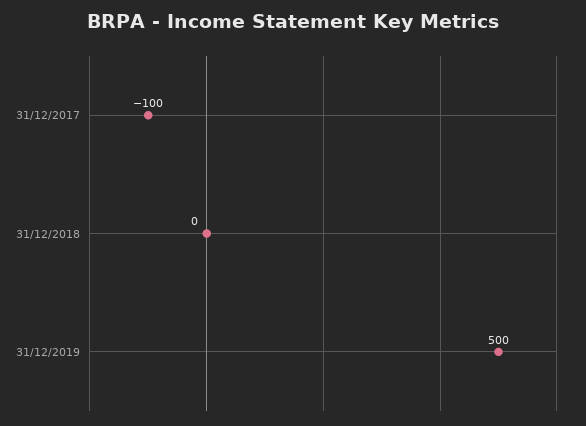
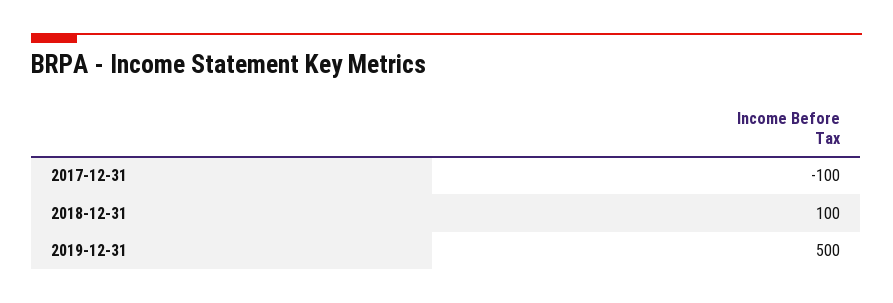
31/12/2018: 0 -> 100

